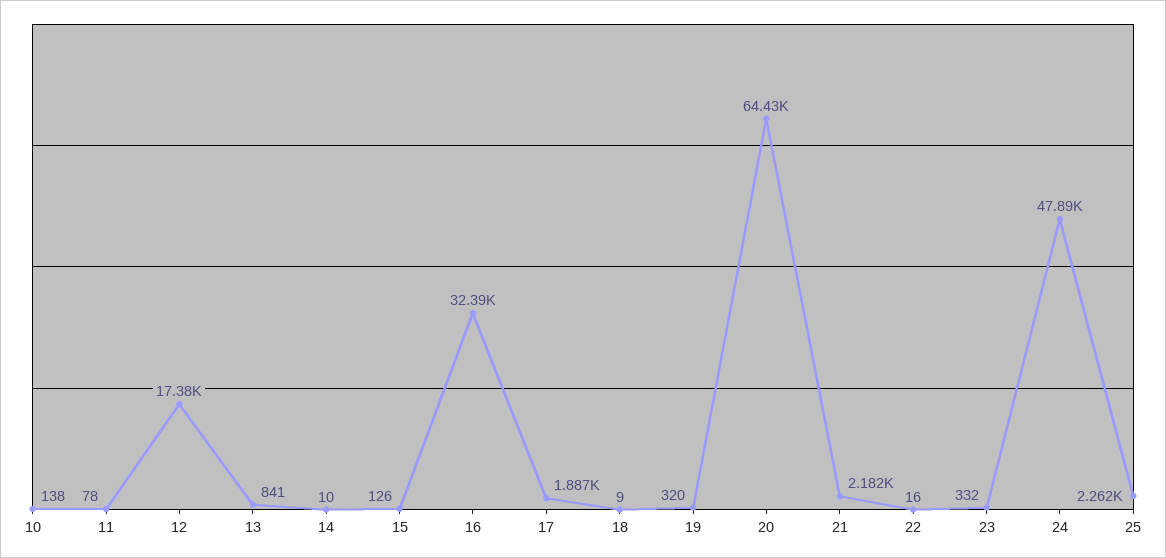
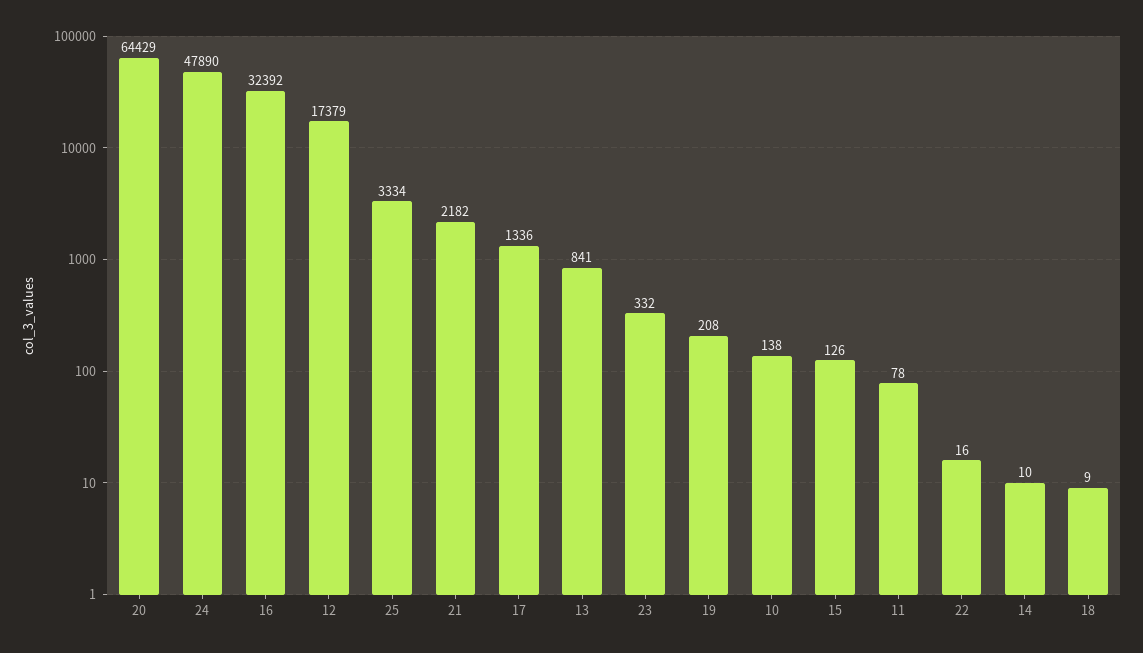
17: 1887 -> 1336
19: 320 -> 208
25: 2262 -> 3334

